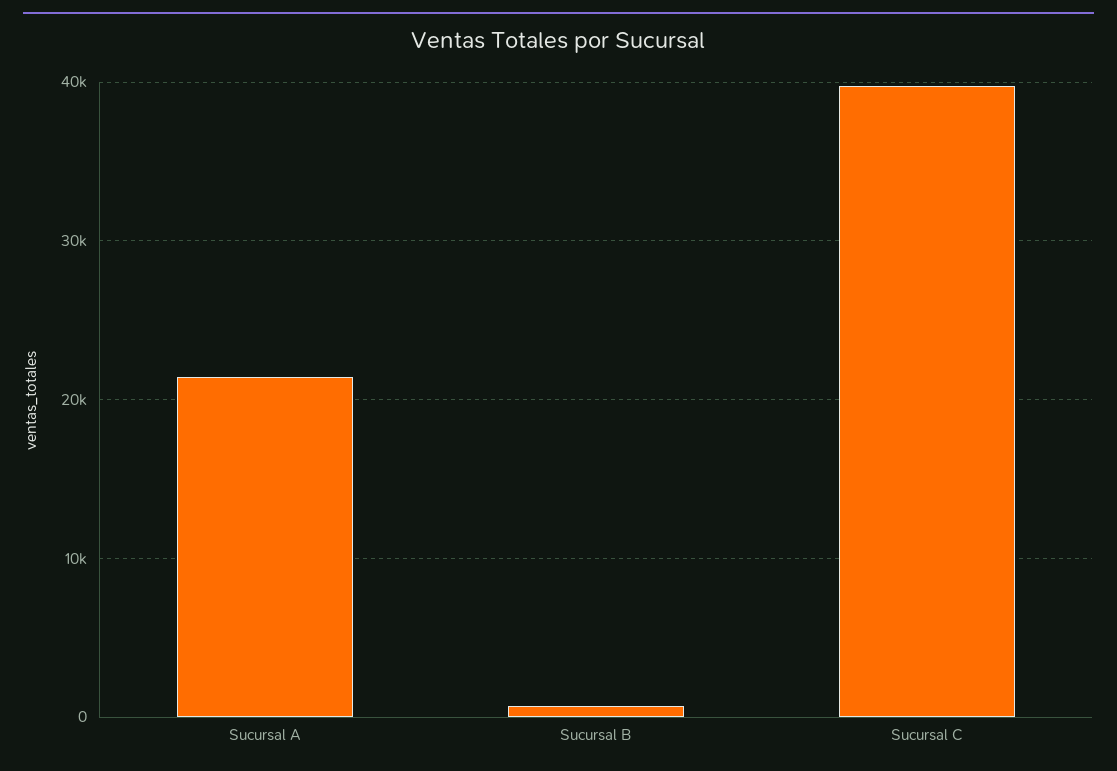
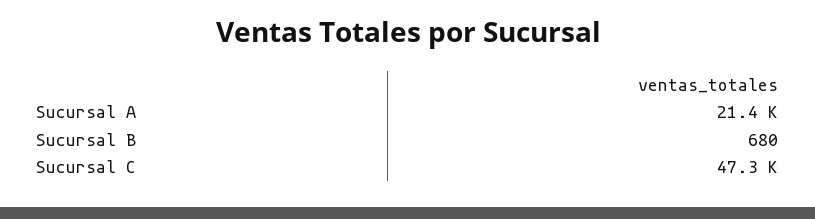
Sucursal C: 40000 -> 47300

